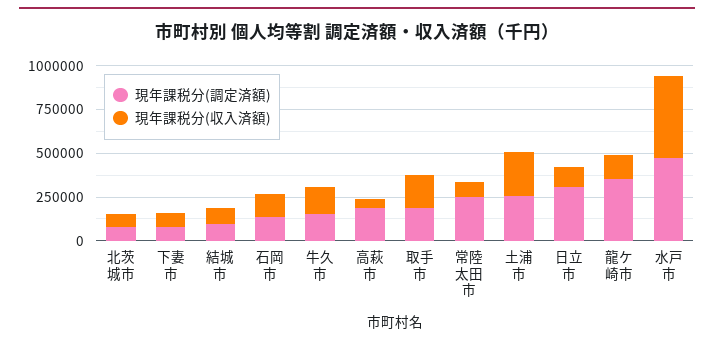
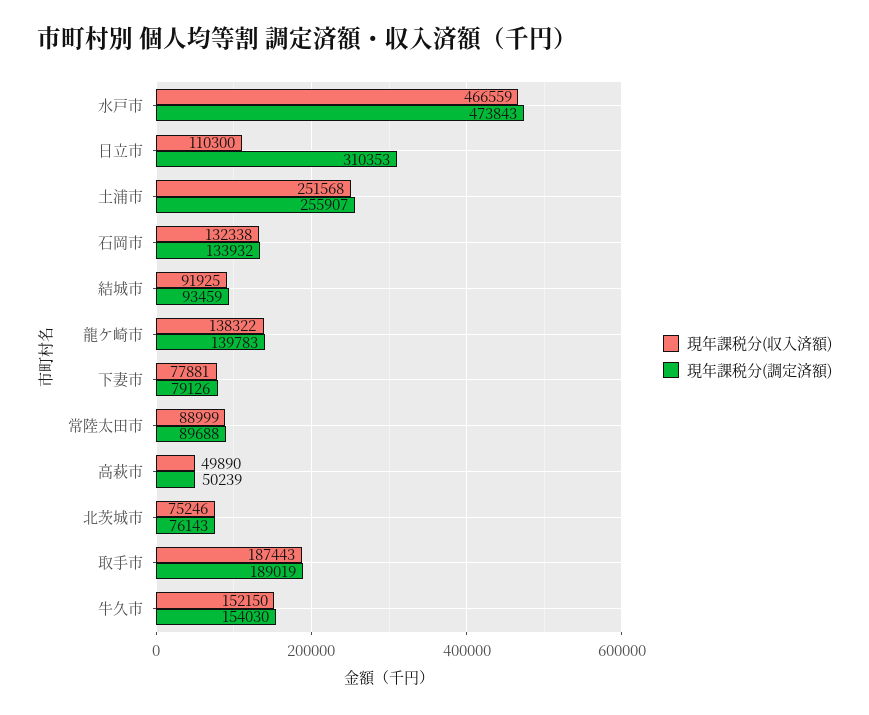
現年課税分(調定済額), 高萩市: 200000 -> 50239
現年課税分(調定済額), 常陸太田市: 250000 -> 89688
現年課税分(調定済額), 龍ケ崎市: 350000 -> 139783

